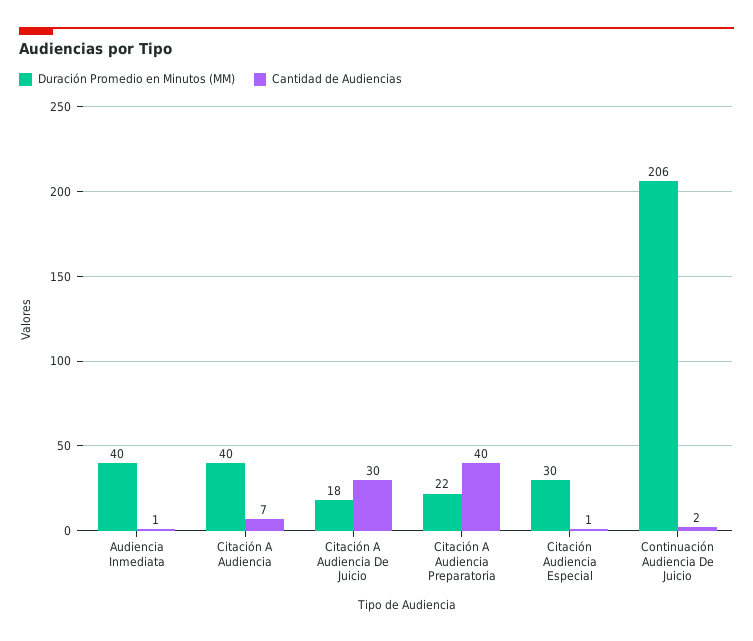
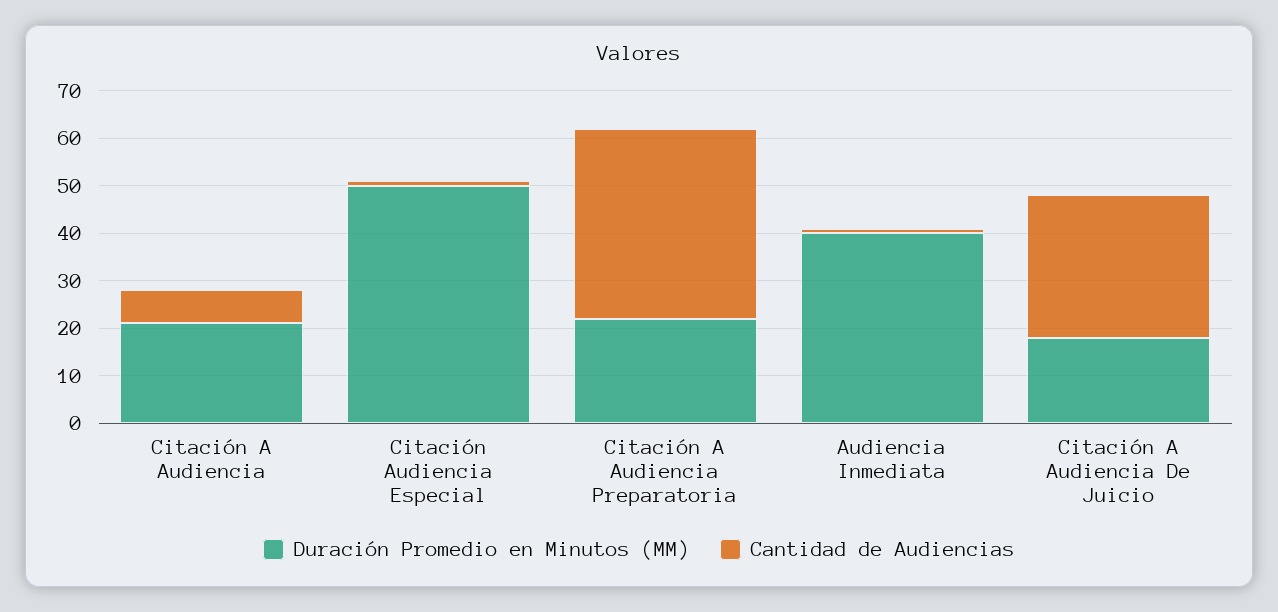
Duración Promedio en Minutos (MM), Citación A Audiencia: 40 -> 20
Duración Promedio en Minutos (MM), Citación Audiencia Especial: 30 -> 50
Duración Promedio en Minutos (MM), Continuación Audiencia De Juicio: 206 -> none
Cantidad de Audiencias, Continuación Audiencia De Juicio: 2 -> none

